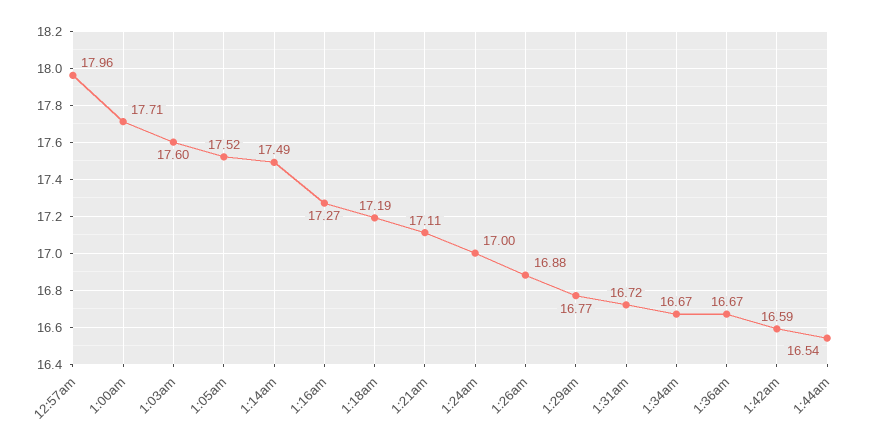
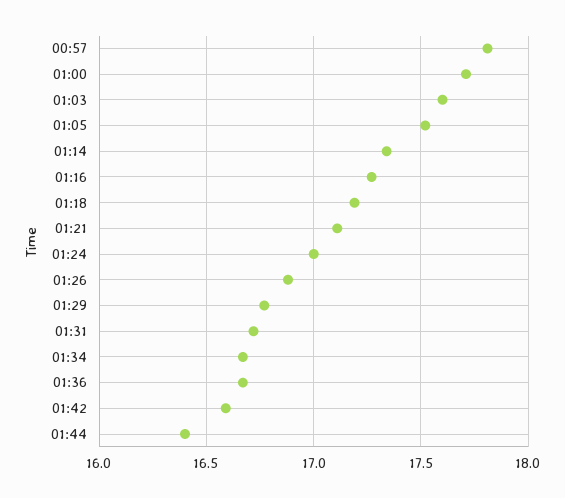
12:57am: 17.96 -> 17.8
1:14am: 17.49 -> 17.35
1:44am: 16.54 -> 16.4

